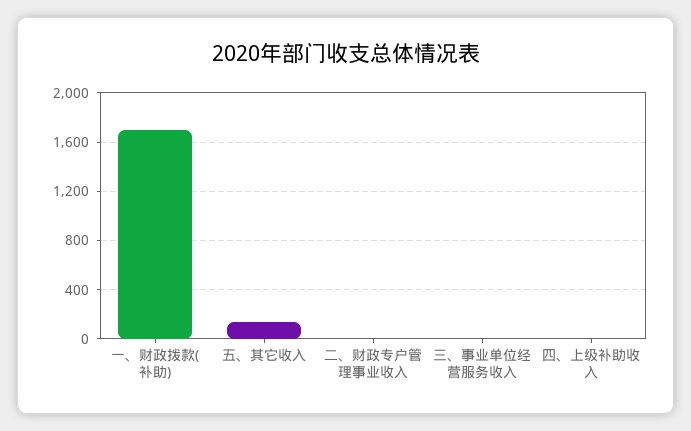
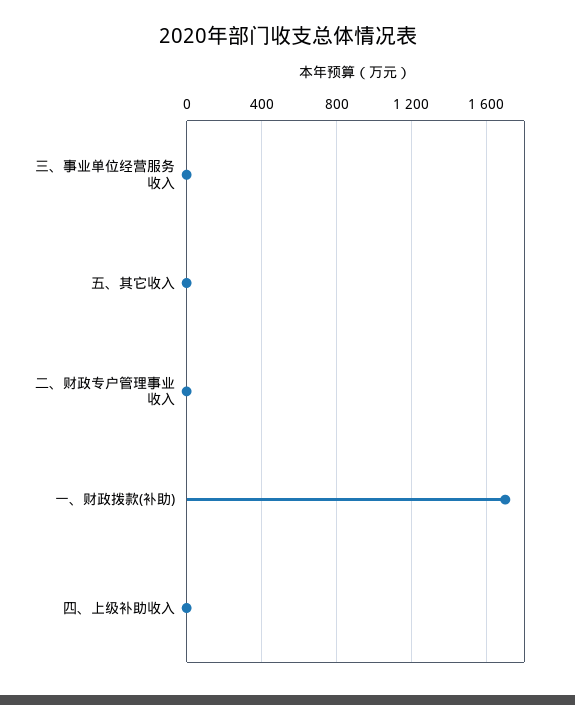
五、其它收入: 150 -> 0

